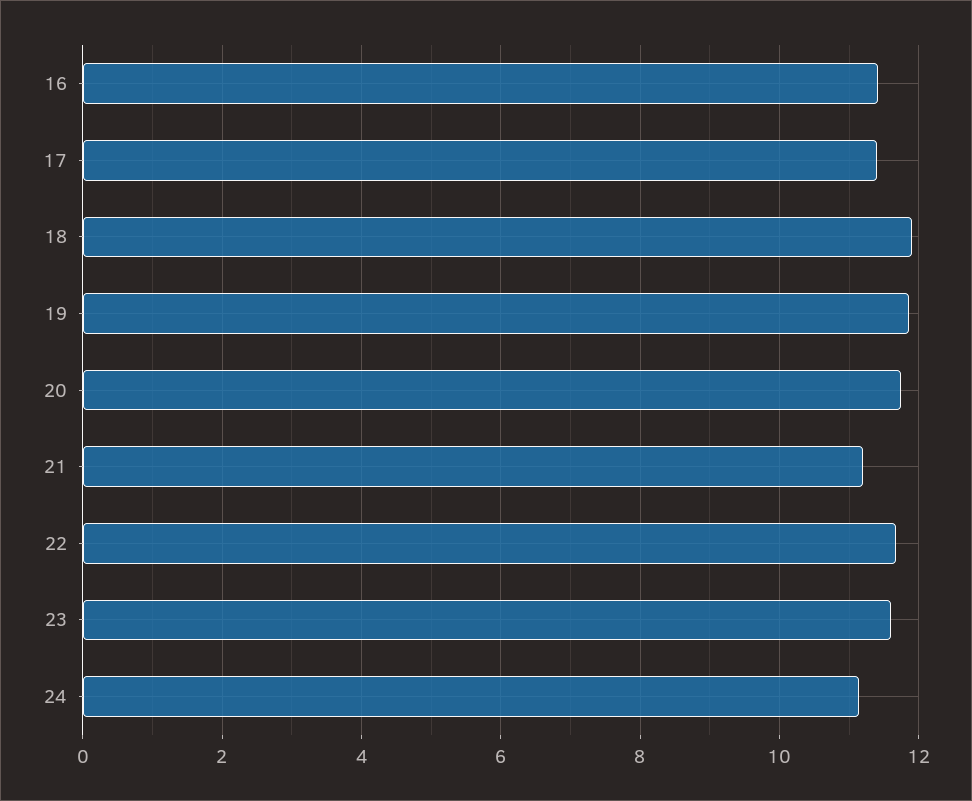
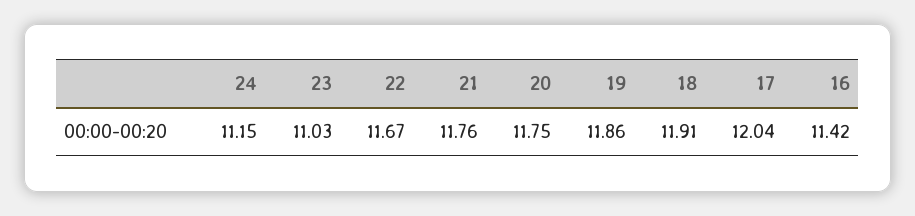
17: 11.4 -> 12.04
21: 11.2 -> 11.76
23: 11.6 -> 11.03

